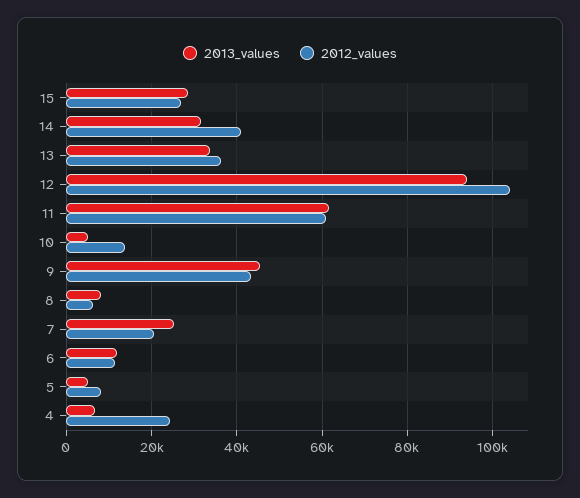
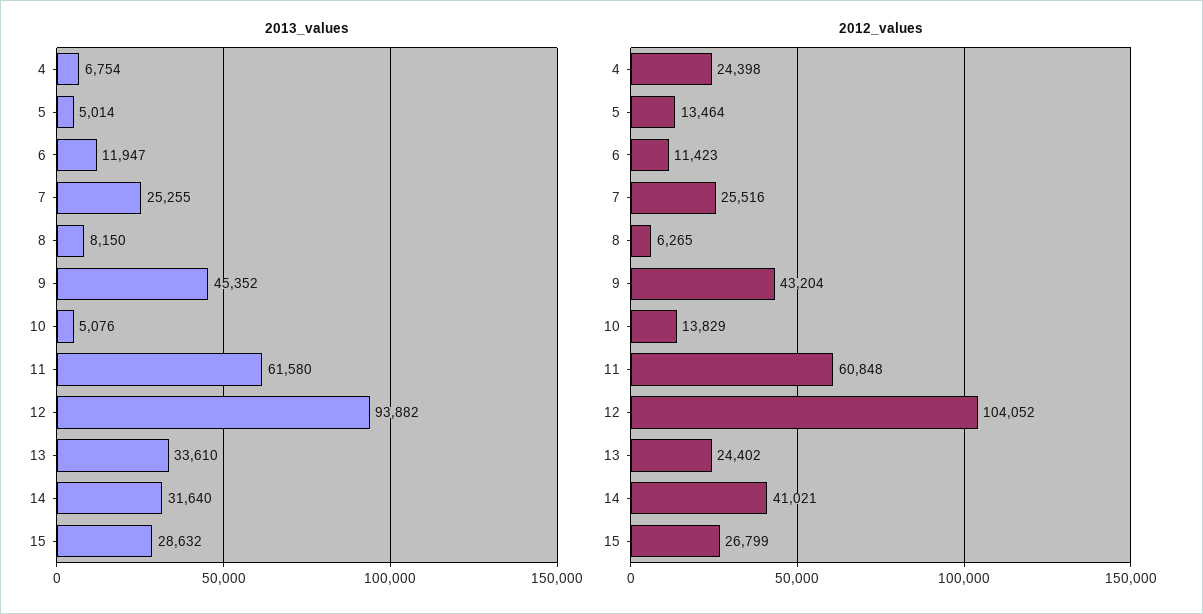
2012_values, 13: 36000 -> 24402
2012_values, 7: 20000 -> 25516
2012_values, 5: 8000 -> 13464

